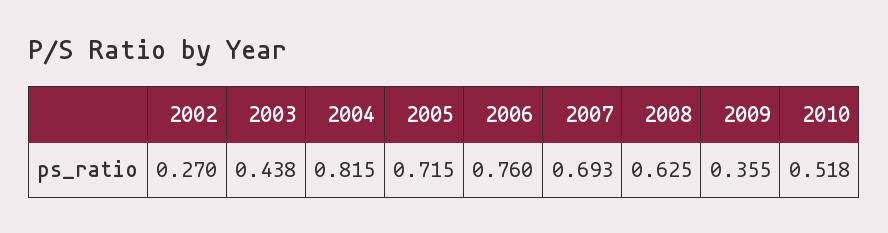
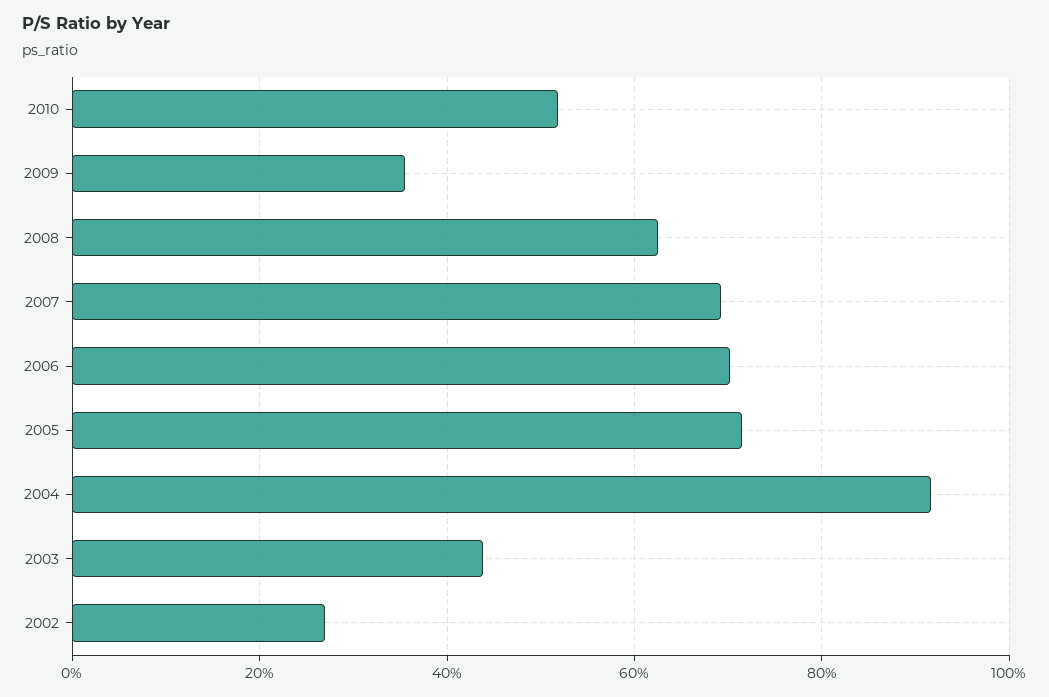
2004: 0.815 -> 0.92
2006: 0.76 -> 0.7

